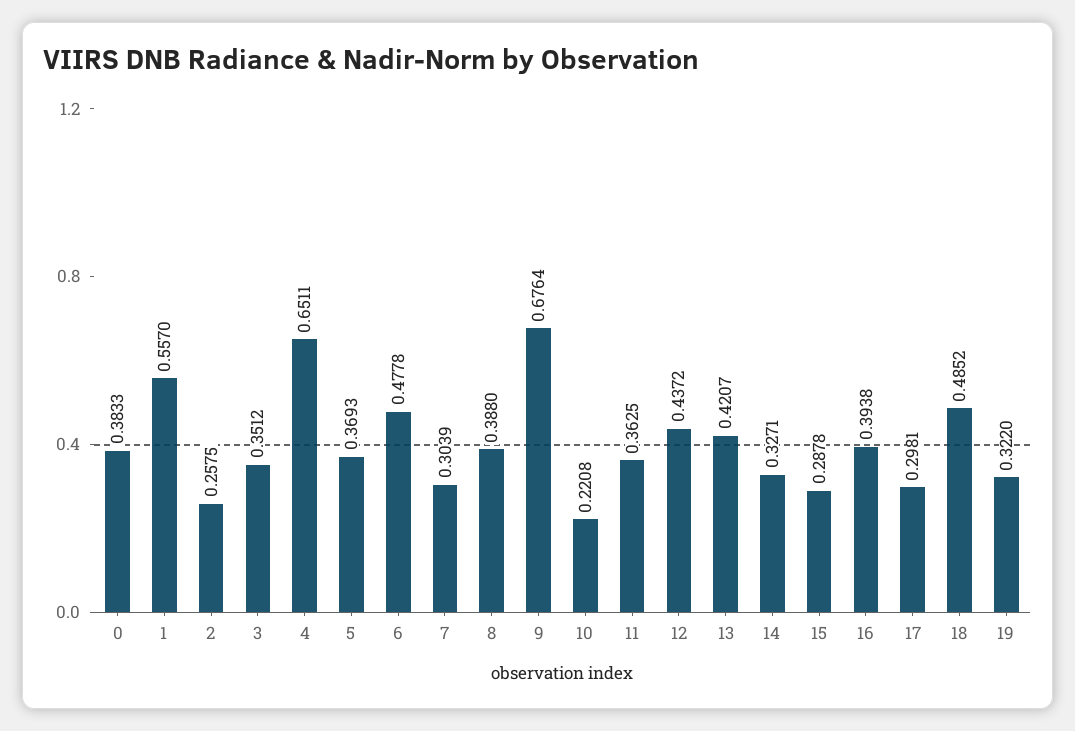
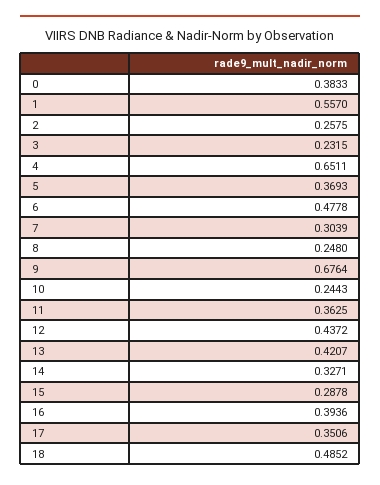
3: 0.3512 -> 0.2315
8: 0.388 -> 0.248
10: 0.2208 -> 0.2443
16: 0.3938 -> 0.3936
17: 0.2981 -> 0.3506
19: 0.322 -> none

